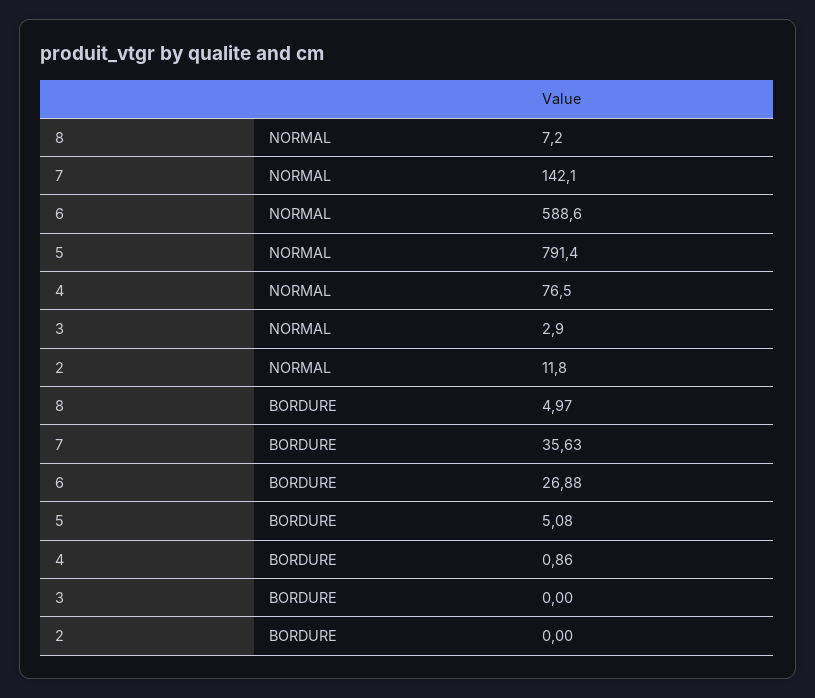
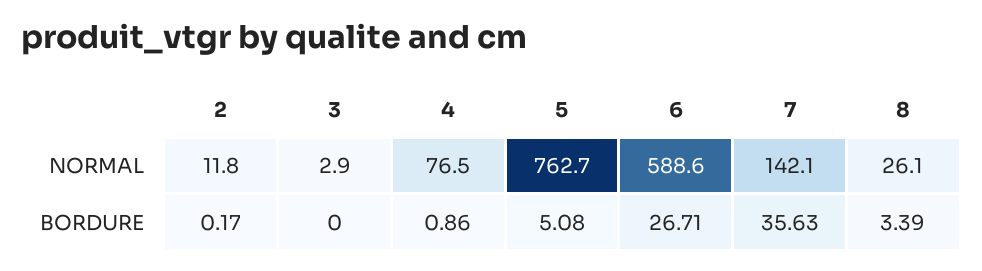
8, NORMAL: 7.2 -> 26.1
5, NORMAL: 791.4 -> 762.7
8, BORDURE: 4.97 -> 3.39
6, BORDURE: 26.88 -> 26.71
2, BORDURE: 0 -> 0.17

